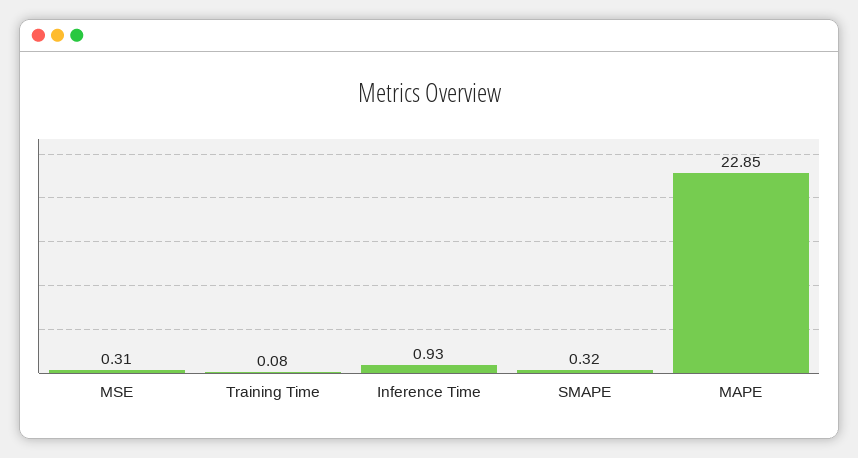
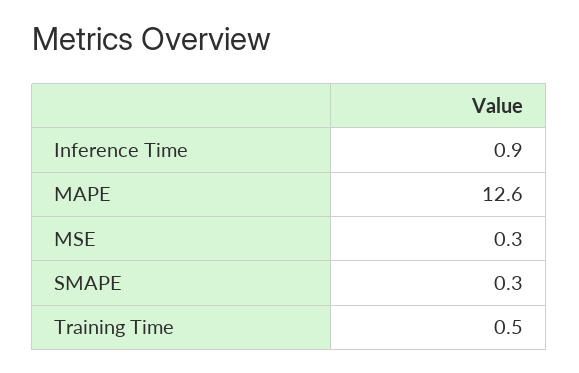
Training Time: 0.08 -> 0.5
MAPE: 22.85 -> 12.6

